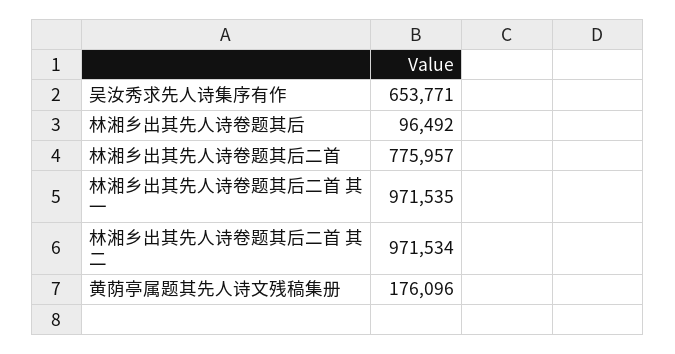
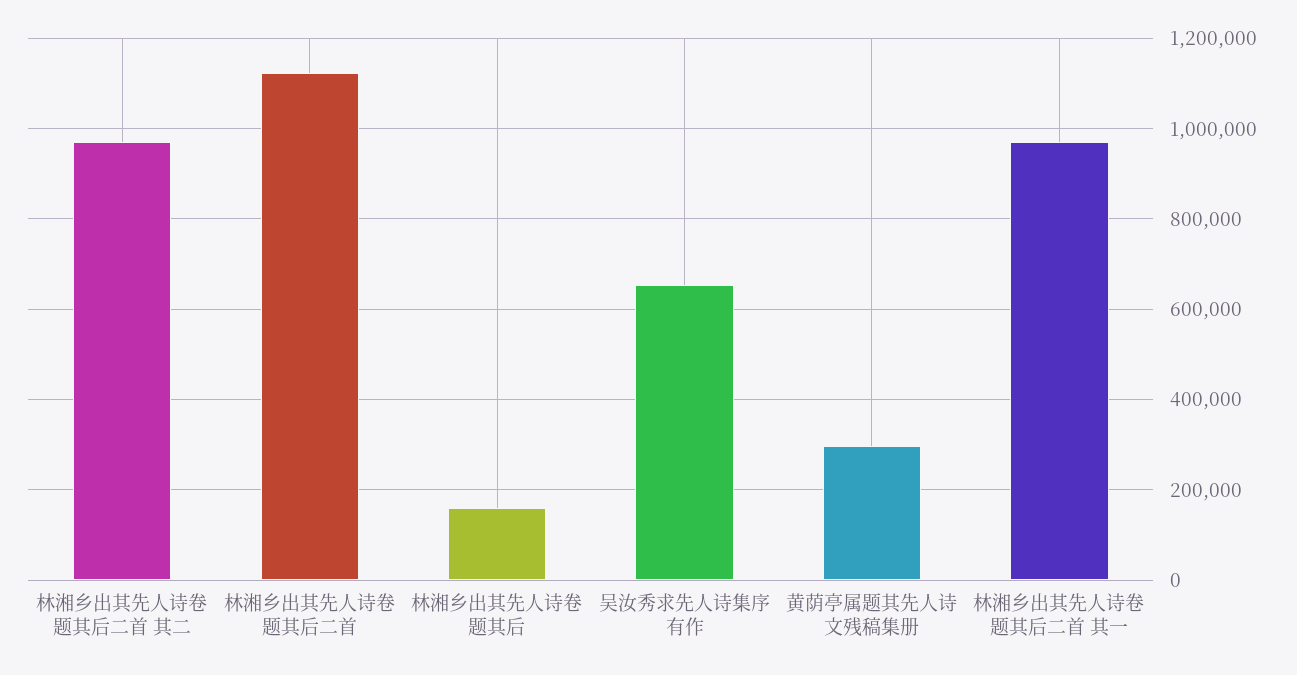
林湘乡出其先人诗卷题其后: 96492 -> 160000
林湘乡出其先人诗卷题其后二首: 775957 -> 1120000
黄荫亭属题其先人诗文残稿集册: 176096 -> 300000

